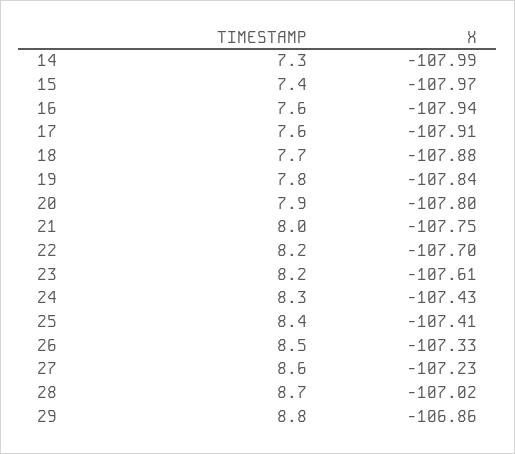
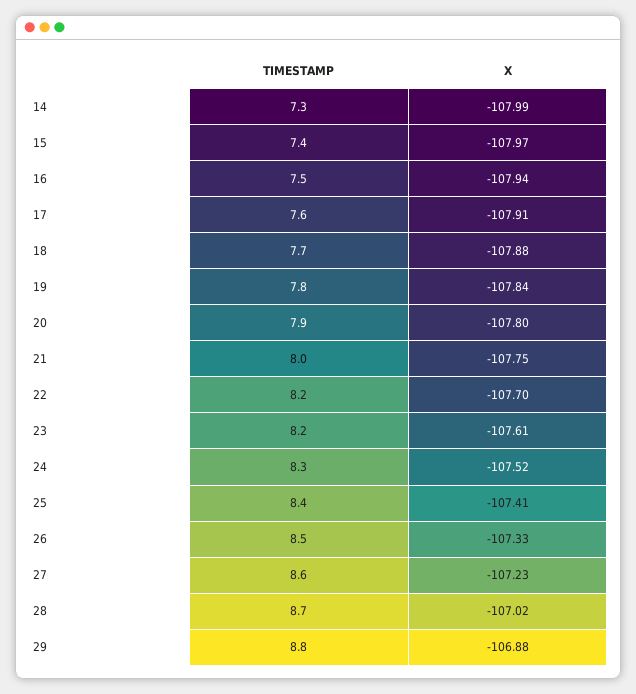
TIMESTAMP, 16: 7.6 -> 7.5
X, 24: -107.43 -> -107.52
X, 29: -106.86 -> -106.88

